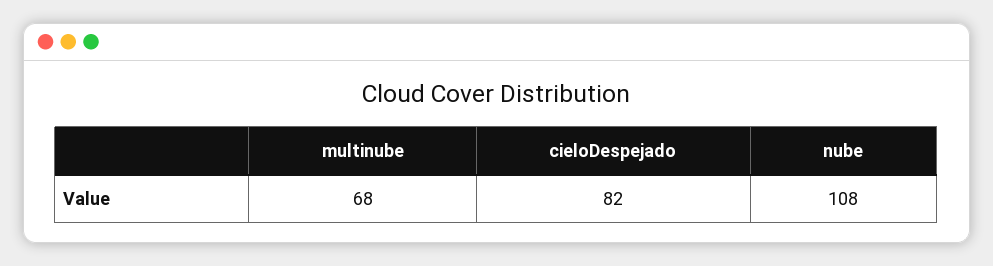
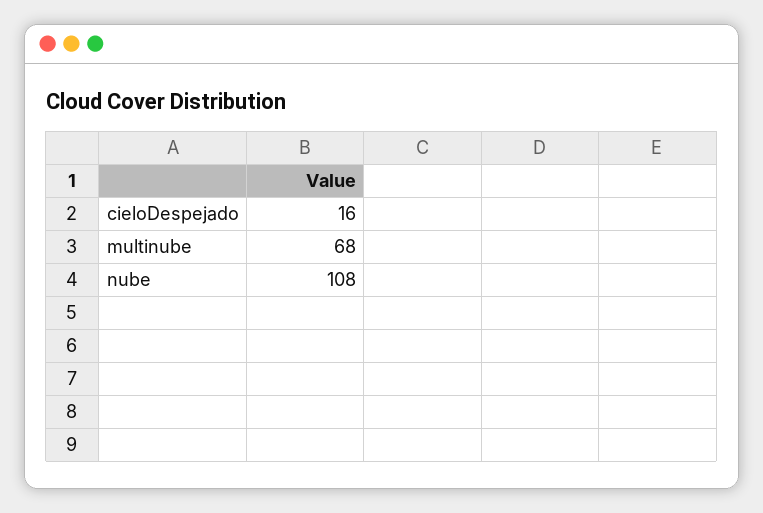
cieloDespejado: 82 -> 16

